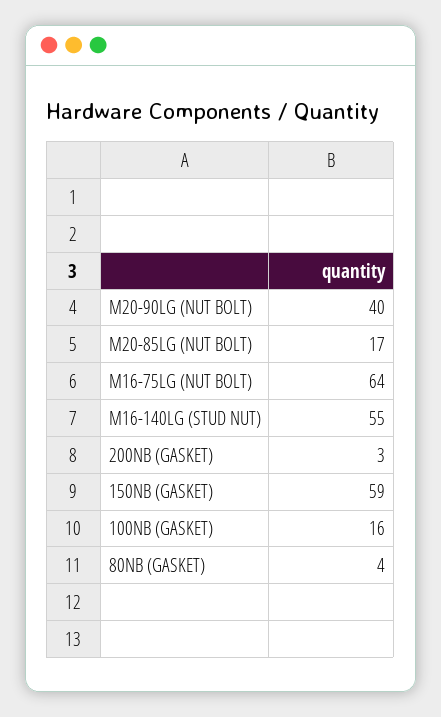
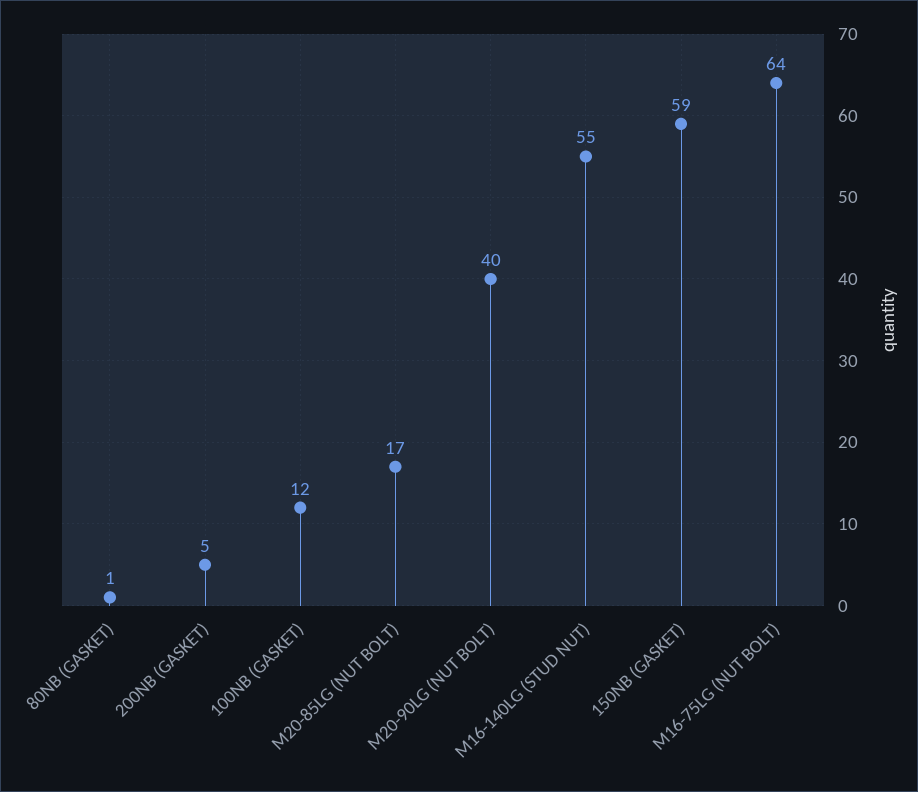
200NB (GASKET): 3 -> 5
100NB (GASKET): 16 -> 12
80NB (GASKET): 4 -> 1

